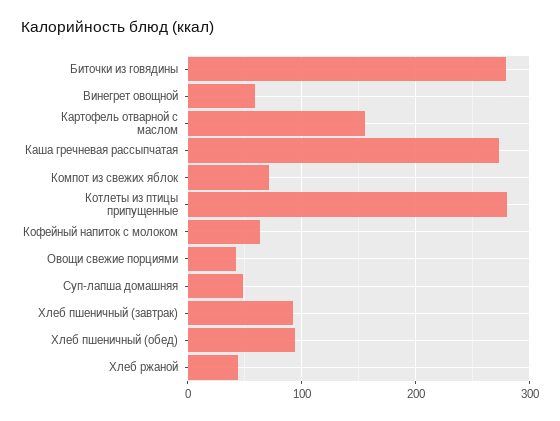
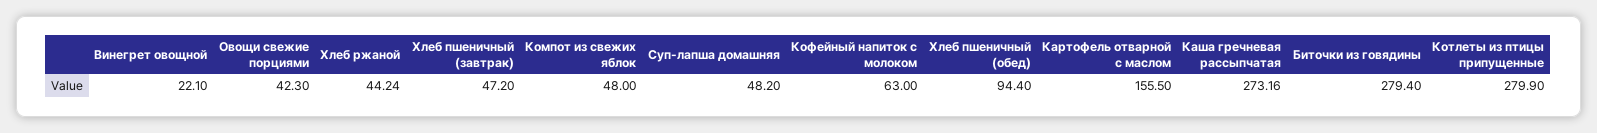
Винегрет овощной: 60 -> 22.1
Компот из свежих яблок: 70 -> 48
Хлеб пшеничный (завтрак): 90 -> 47.2

